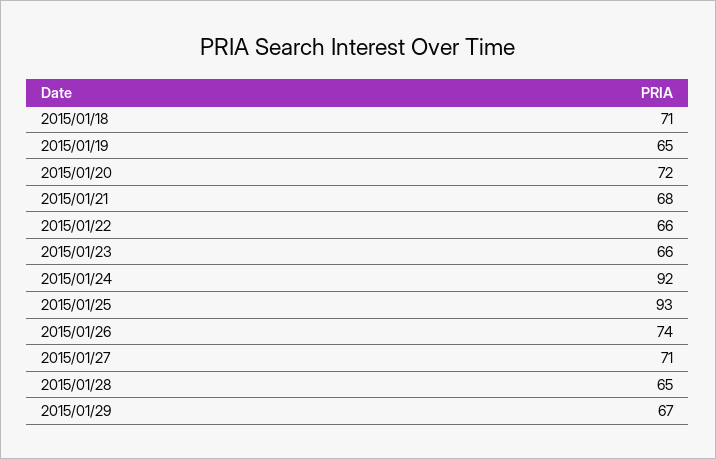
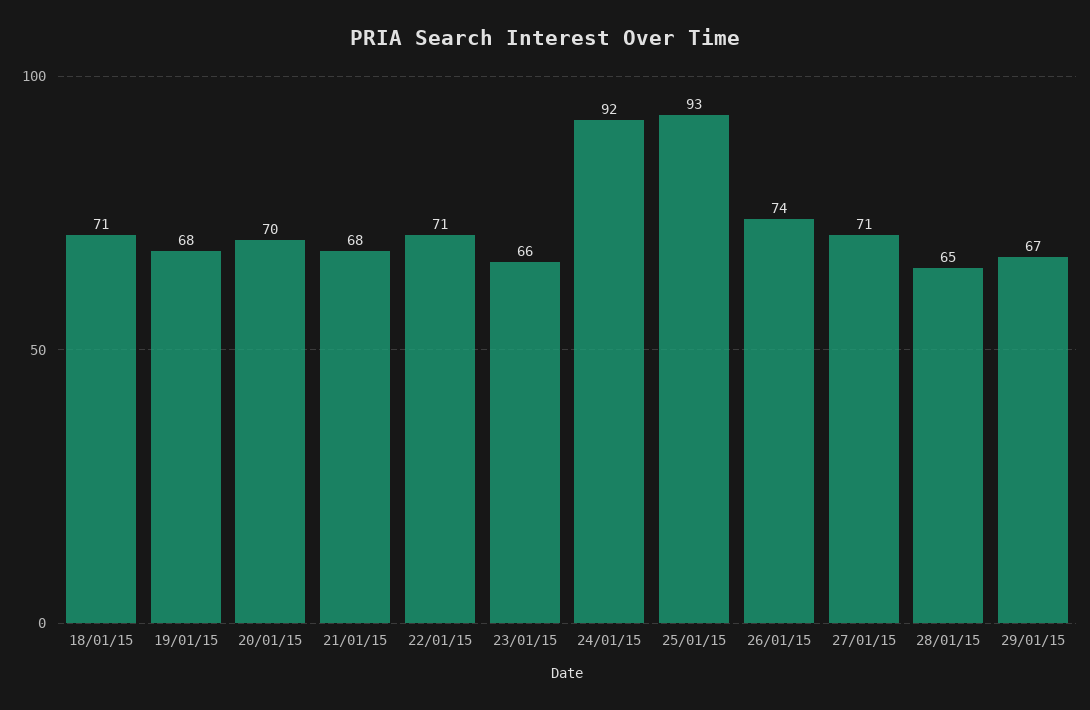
2015/01/19: 65 -> 68
2015/01/20: 72 -> 70
2015/01/22: 66 -> 71

